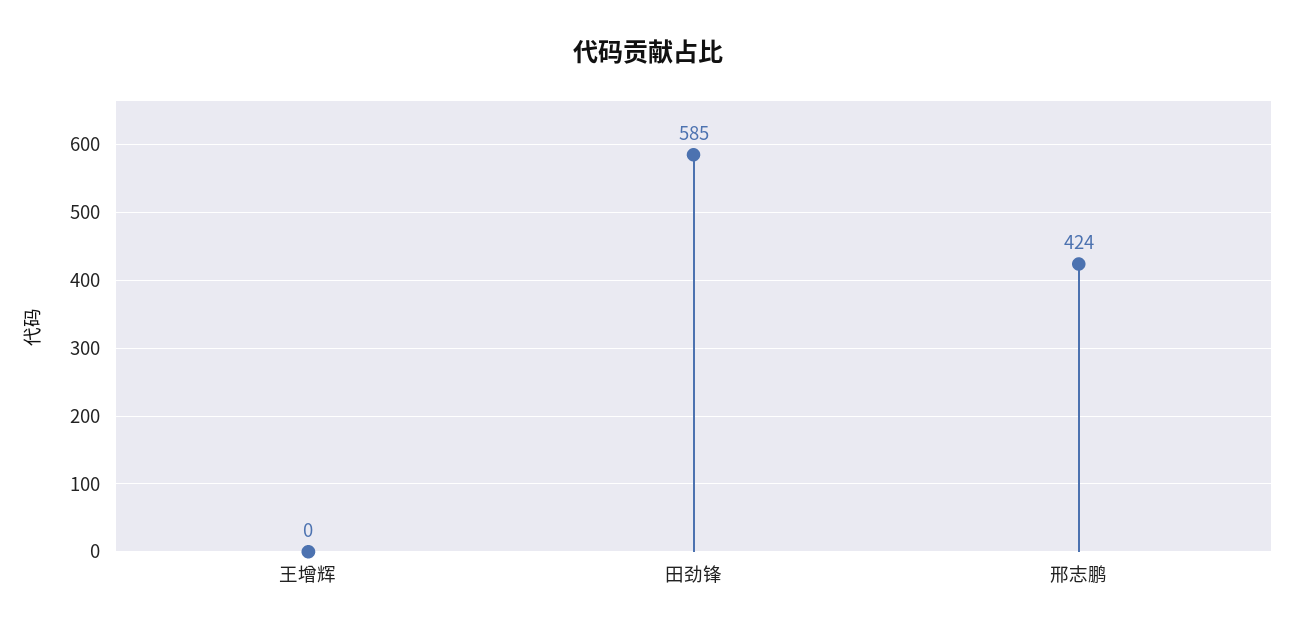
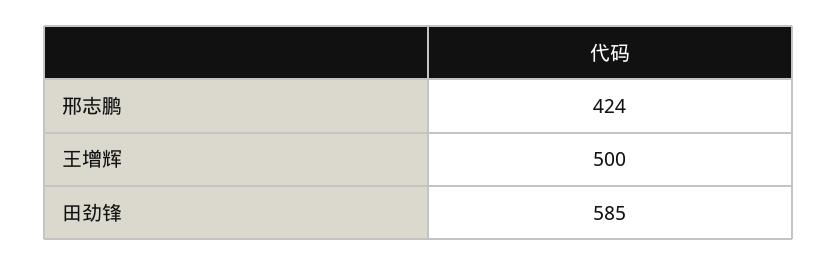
王增辉: 0 -> 500

